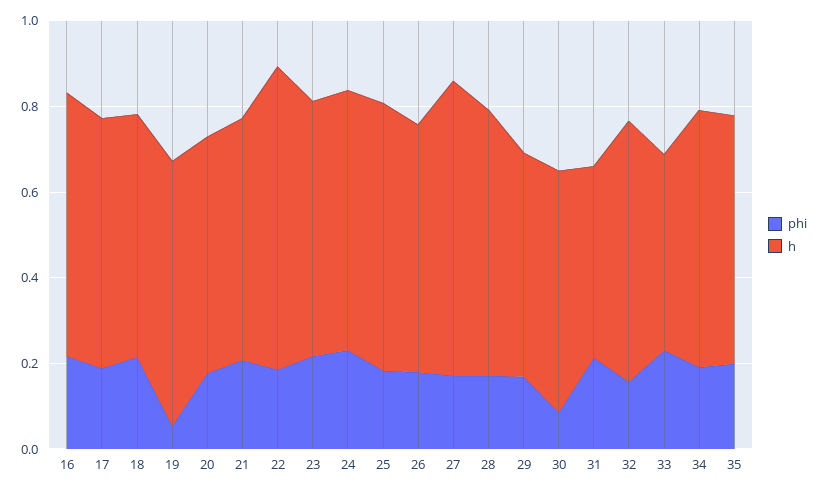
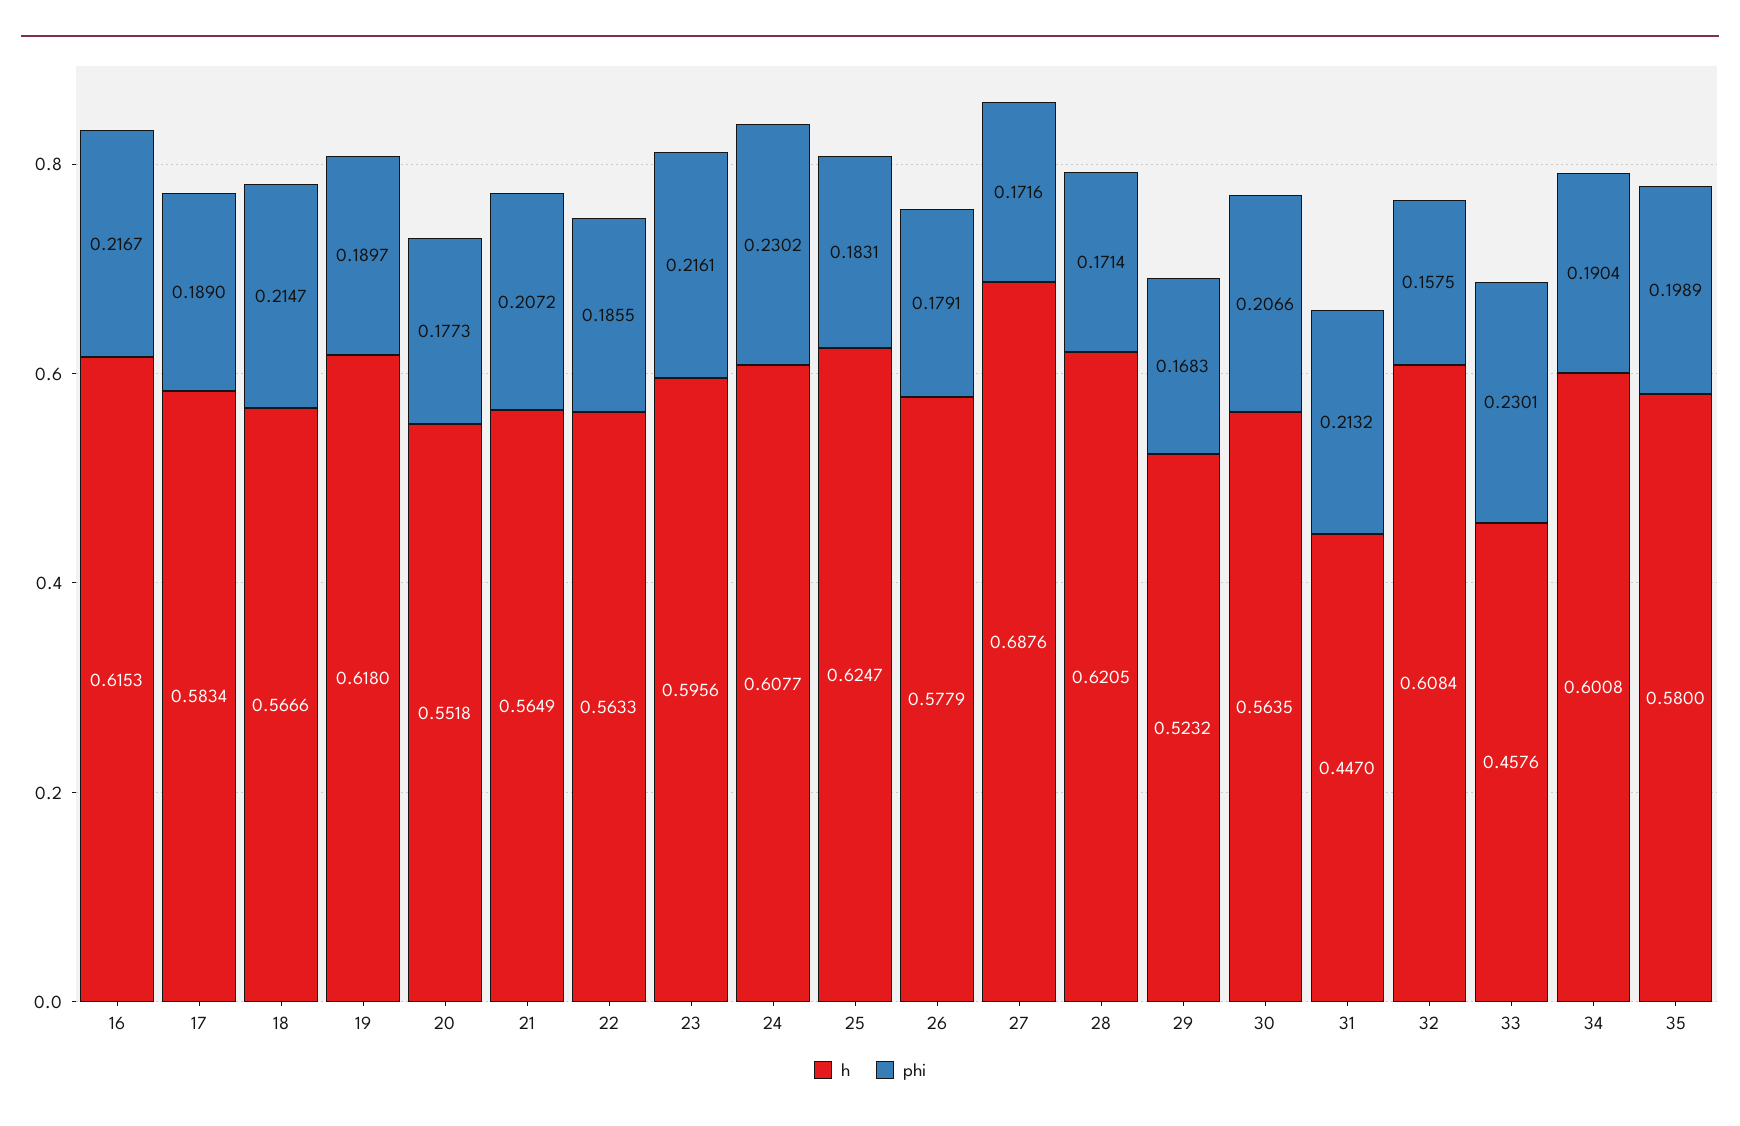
phi, 19: 0.05 -> 0.1897
h, 22: 0.7 -> 0.5633
phi, 30: 0.1 -> 0.2066

